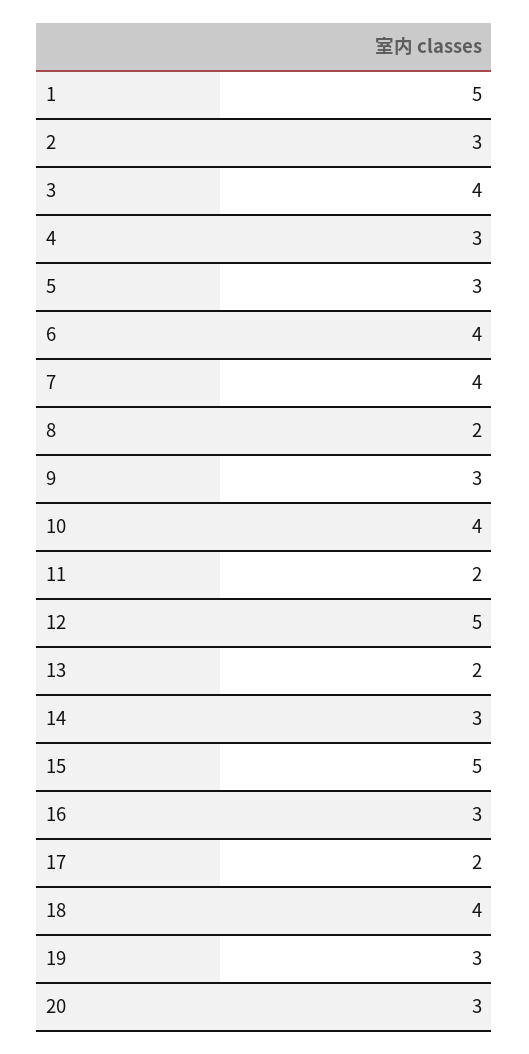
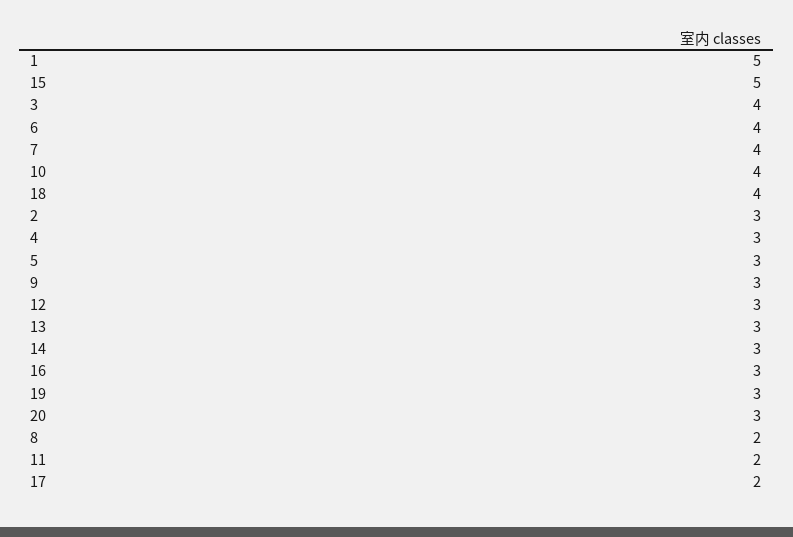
12: 5 -> 3
13: 2 -> 3

